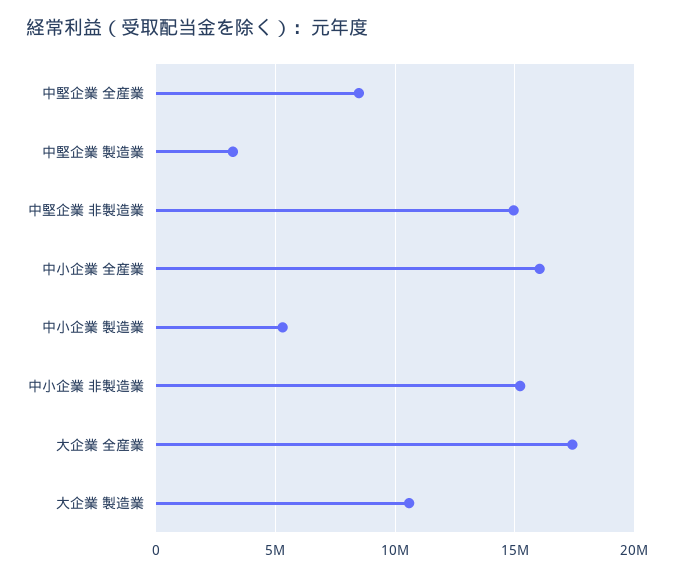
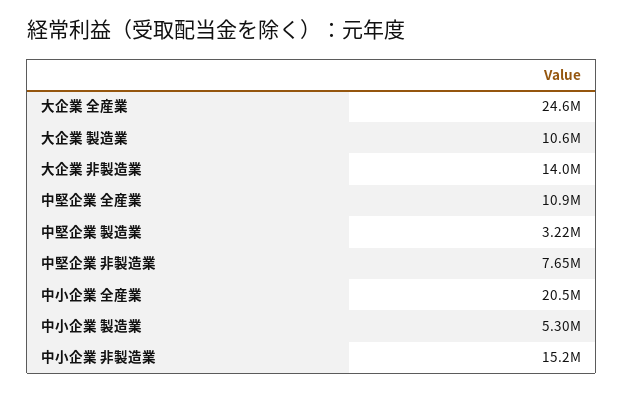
中堅企業 全産業: 8500000 -> 10900000
中堅企業 非製造業: 15000000 -> 7650000
中小企業 全産業: 16000000 -> 20500000
大企業 全産業: 17500000 -> 24600000
大企業 非製造業: none -> 14000000

